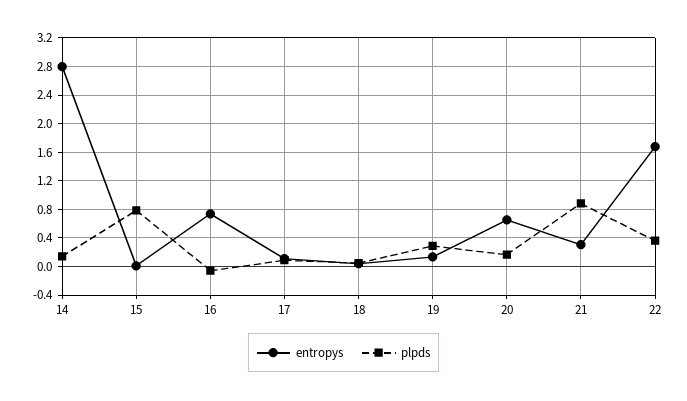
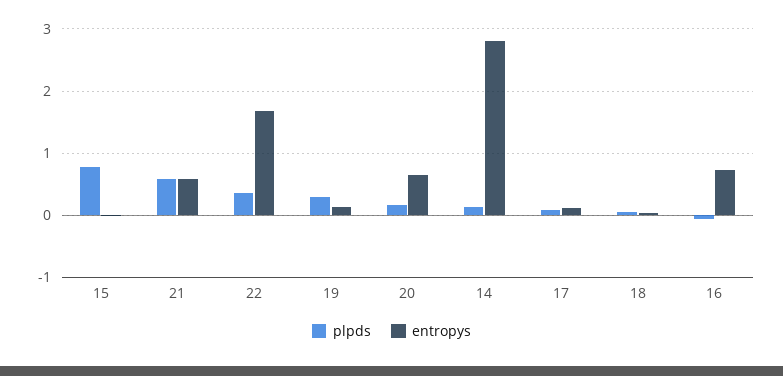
entropys, 21: 0.3 -> 0.6
plpds, 21: 0.9 -> 0.6

